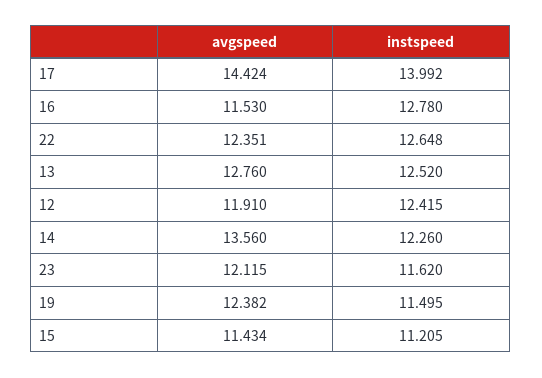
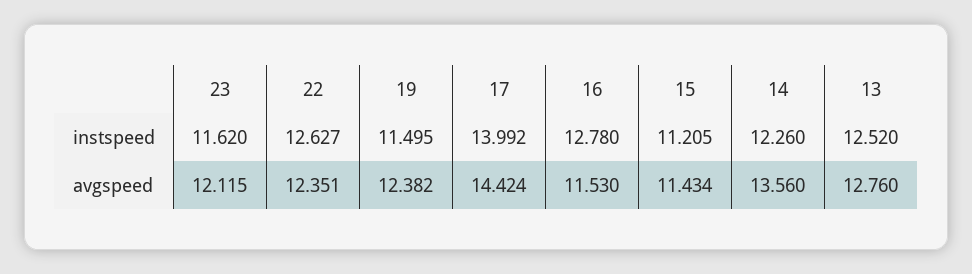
instspeed, 22: 12.648 -> 12.627
avgspeed, 12: 11.91 -> none
instspeed, 12: 12.415 -> none

